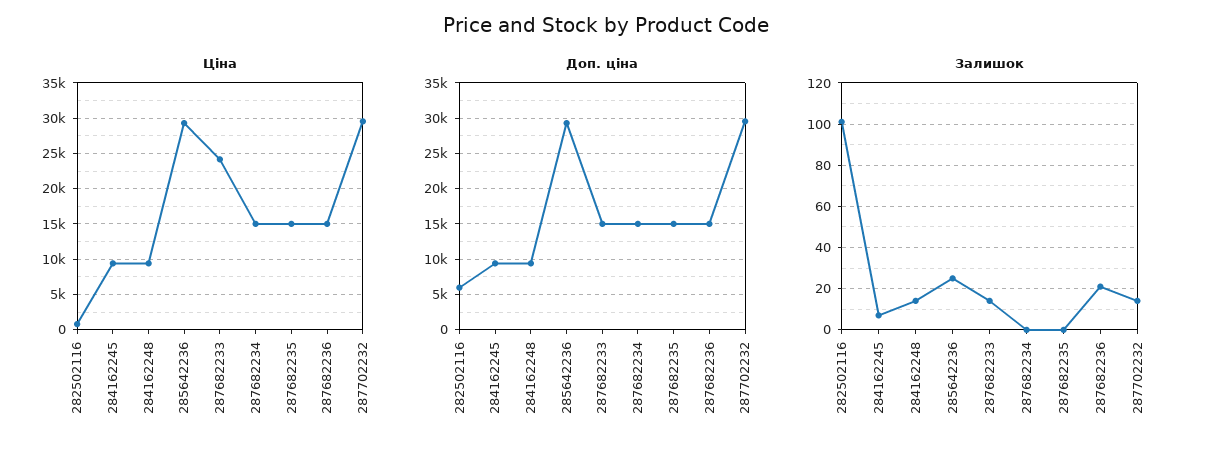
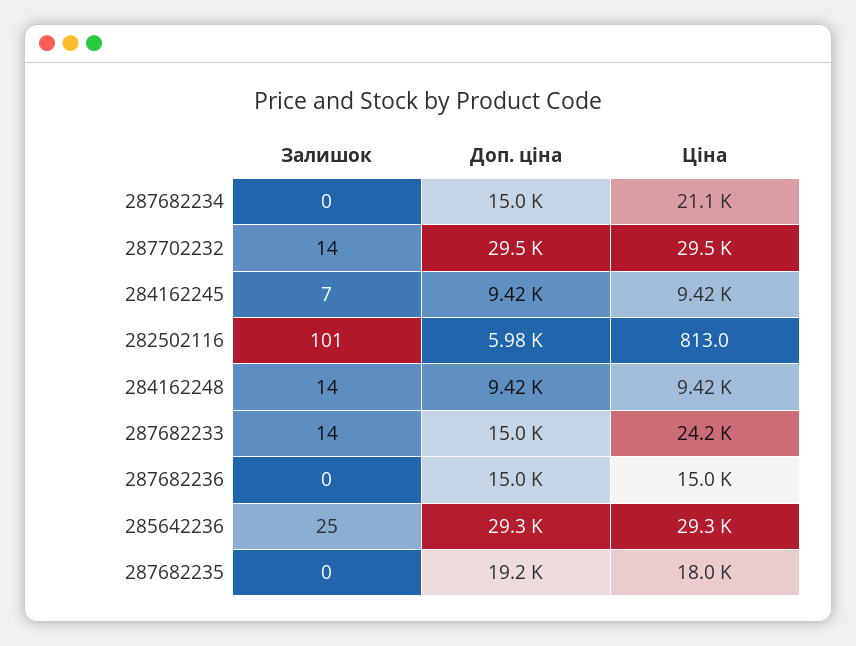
Ціна, 287682234: 15000 -> 21100
Ціна, 287682235: 15000 -> 18000
Доп. ціна, 287682235: 15000 -> 19200
Залишок, 287682236: 20 -> 0

